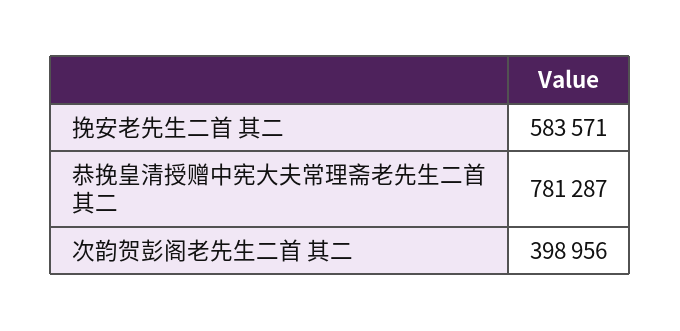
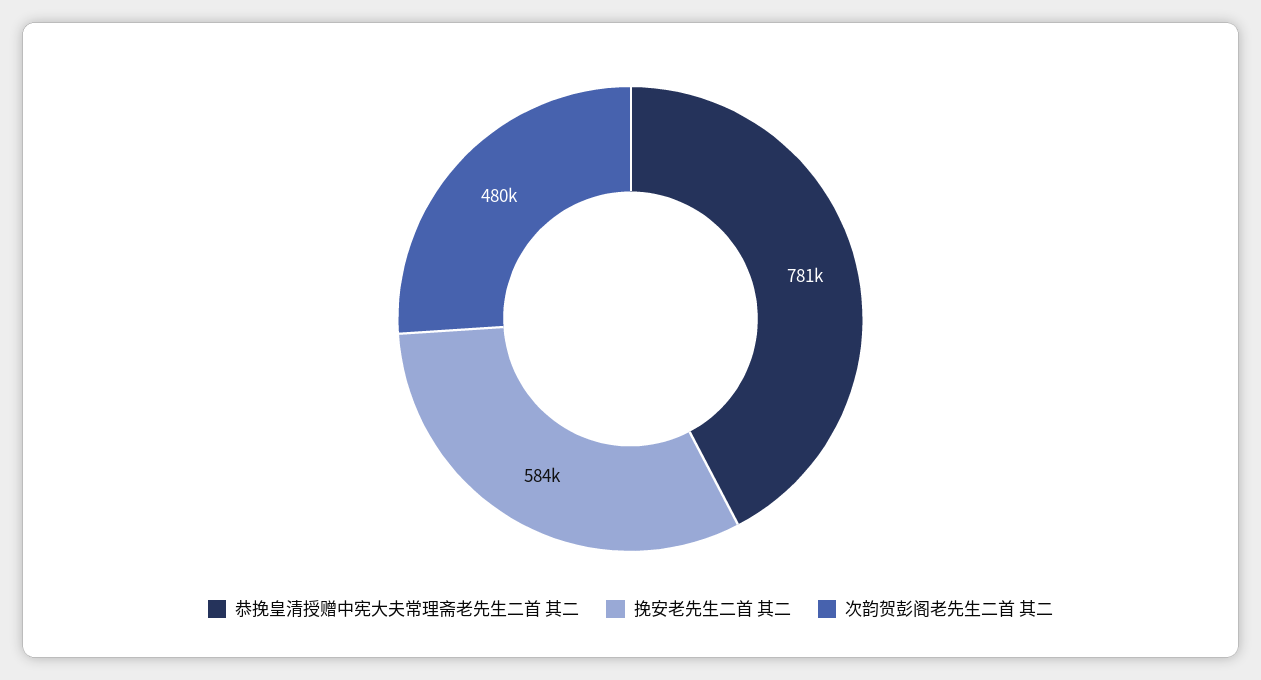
次韵贺彭阁老先生二首 其二: 398956 -> 480000

